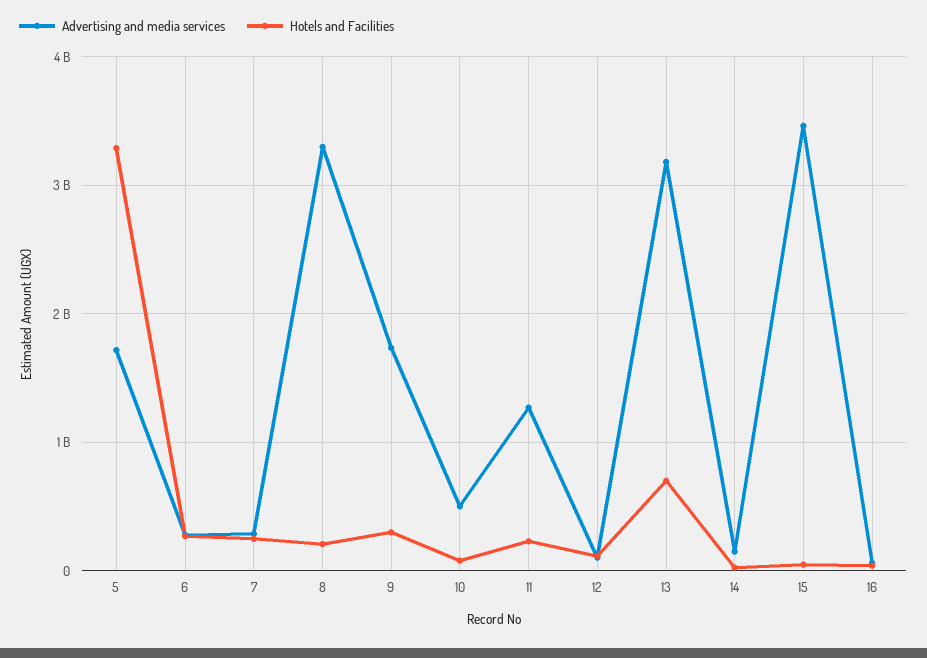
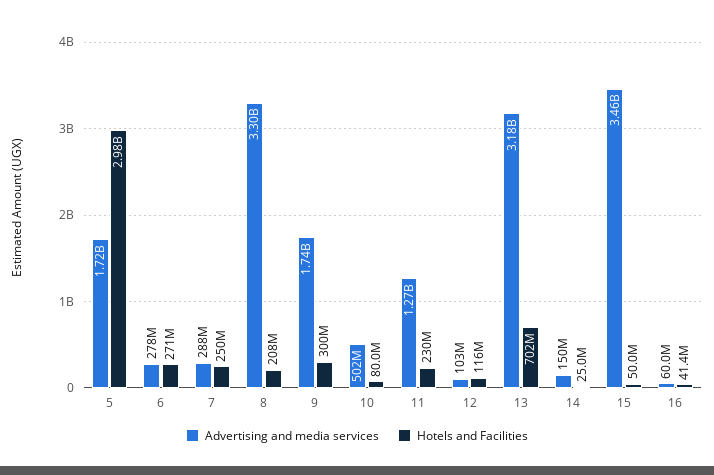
Hotels and Facilities, 5: 3300000000 -> 2980000000

